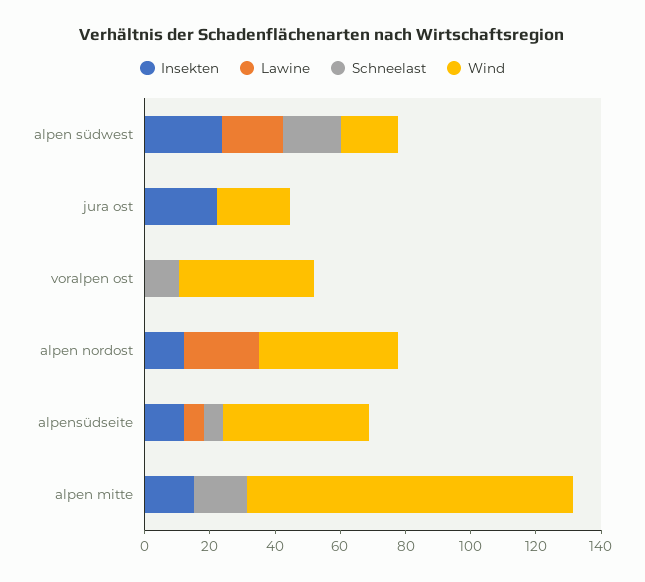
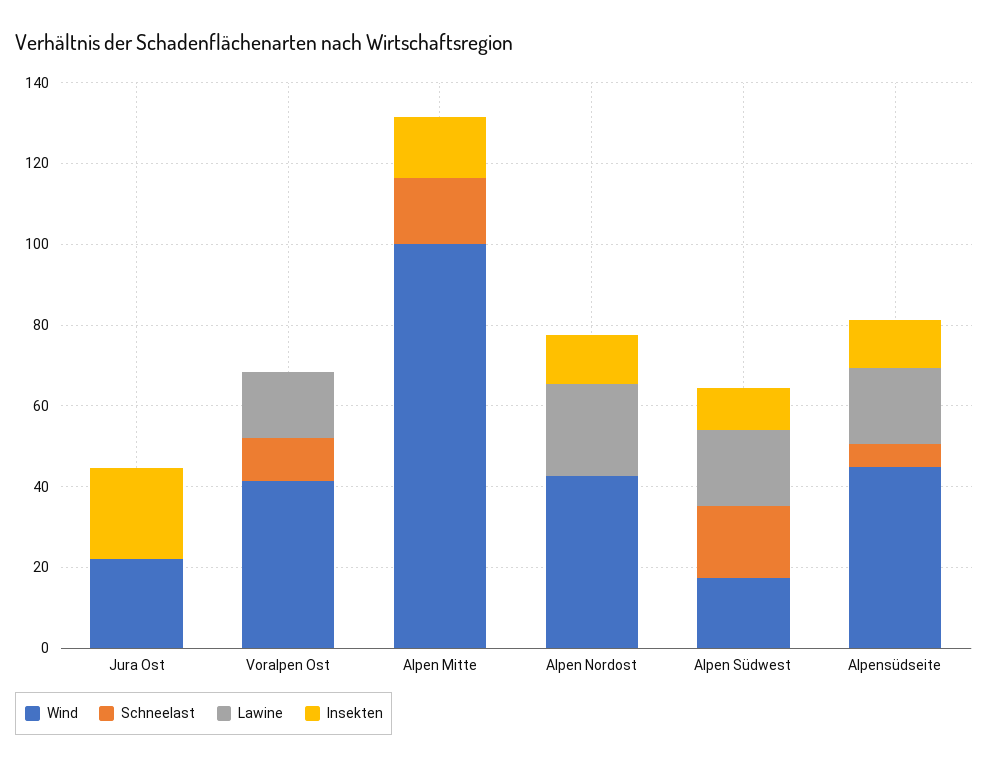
Insekten, alpen südwest: 25 -> 10
Lawine, voralpen ost: 0 -> 15
Lawine, alpensüdseite: 5 -> 20

